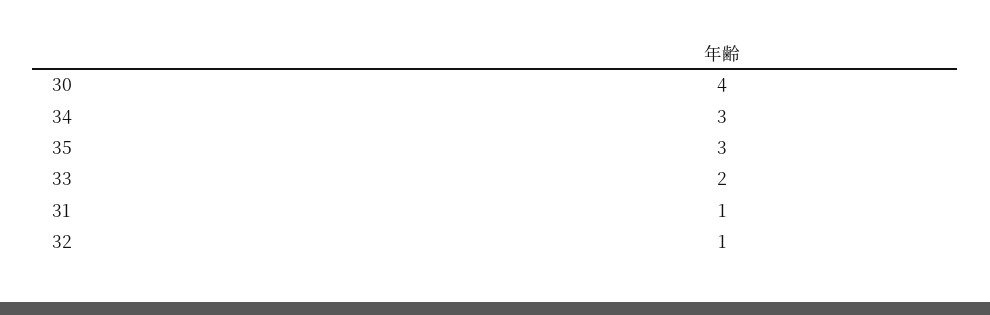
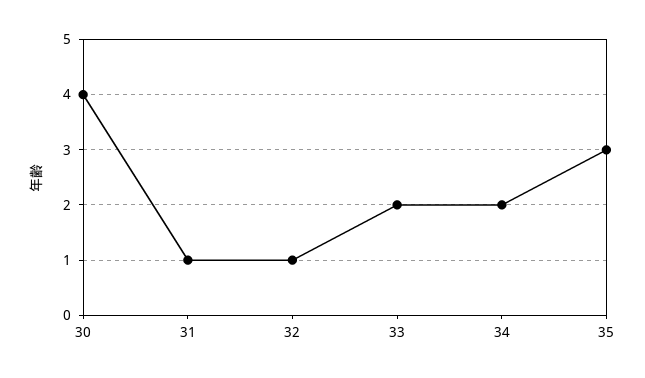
34: 3 -> 2

